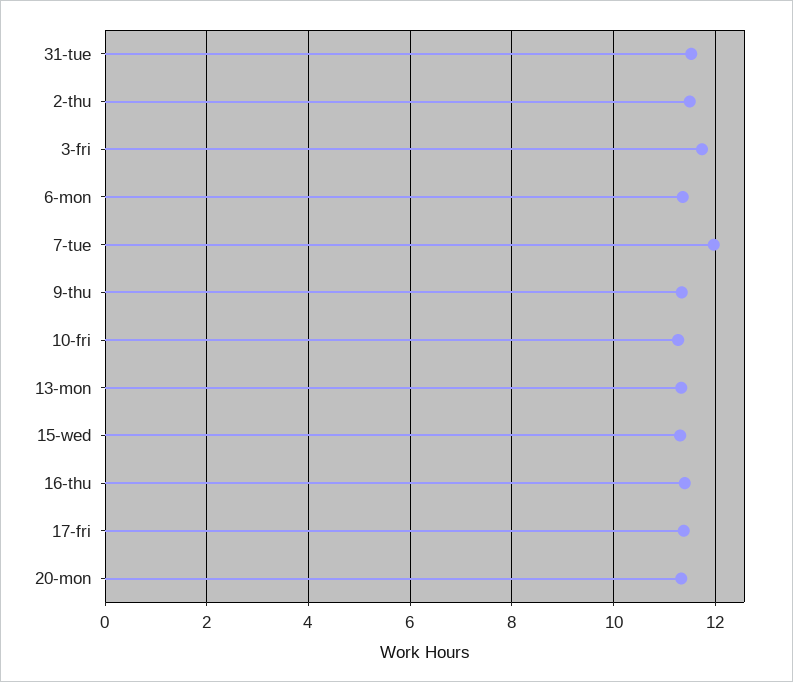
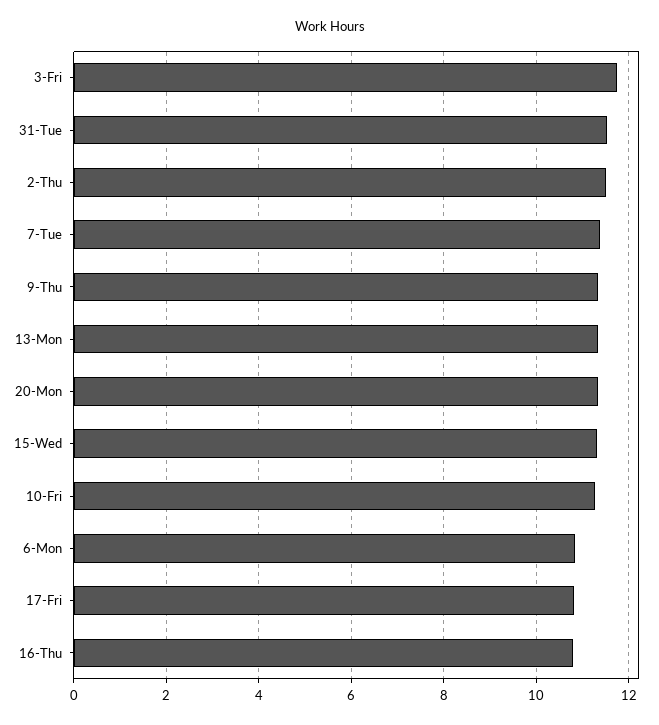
6-mon: 11.4 -> 10.8
7-tue: 12 -> 11.4
16-thu: 11.4 -> 10.8
17-fri: 11.4 -> 10.8

